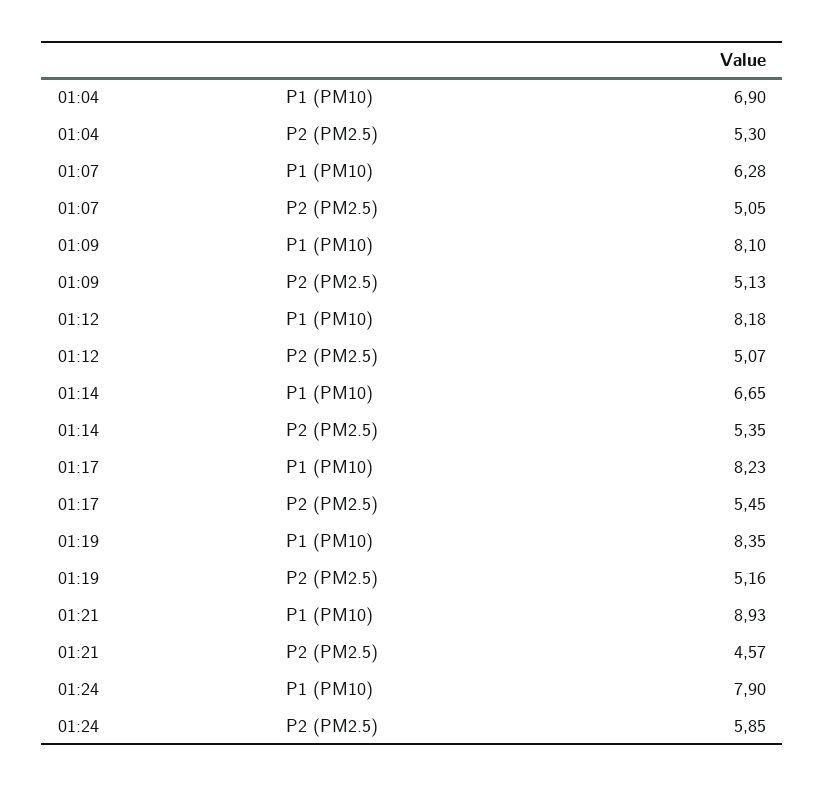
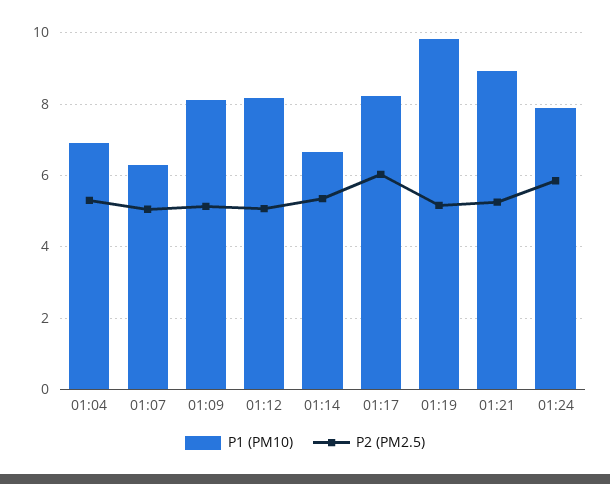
P2 (PM2.5), 01:17: 5.45 -> 6
P1 (PM10), 01:19: 8.35 -> 9.8
P2 (PM2.5), 01:21: 4.57 -> 5.2

